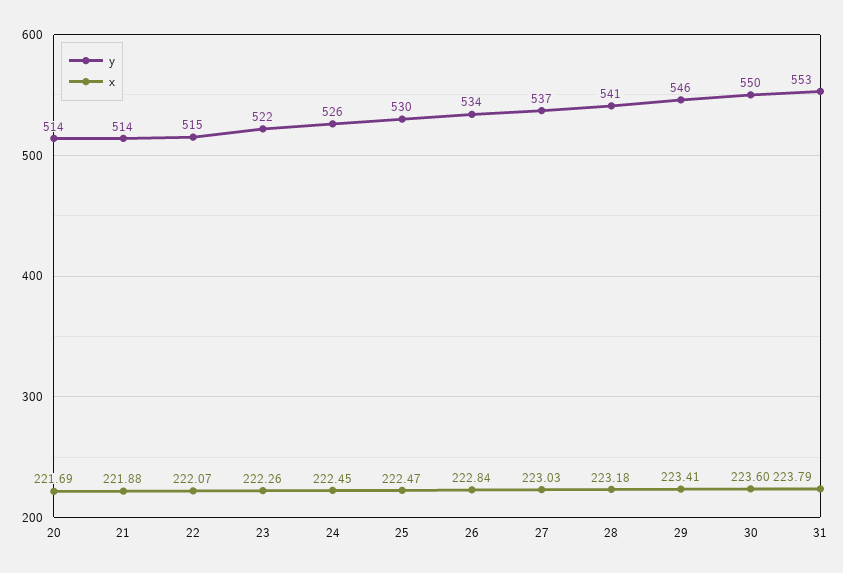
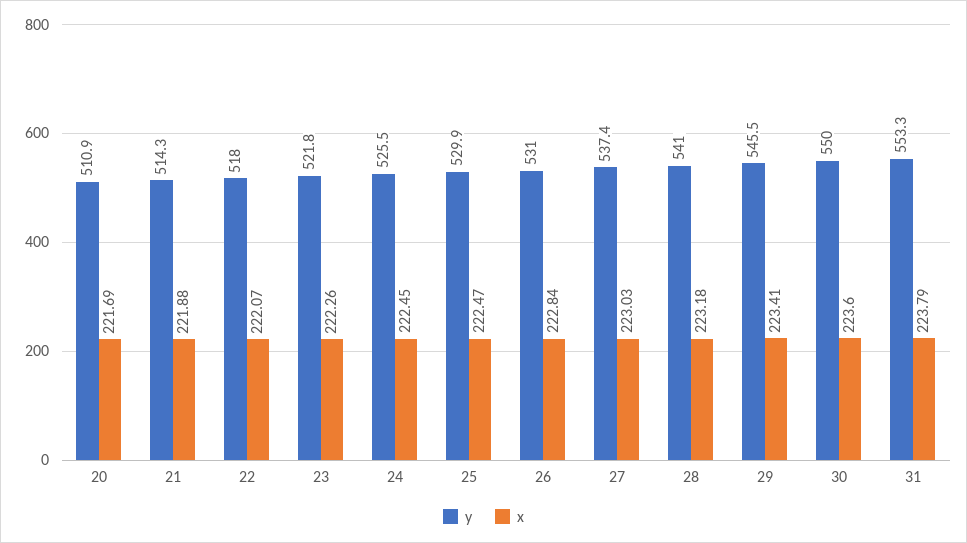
y, 20: 514 -> 510.9
y, 22: 515 -> 518
y, 26: 534 -> 531

